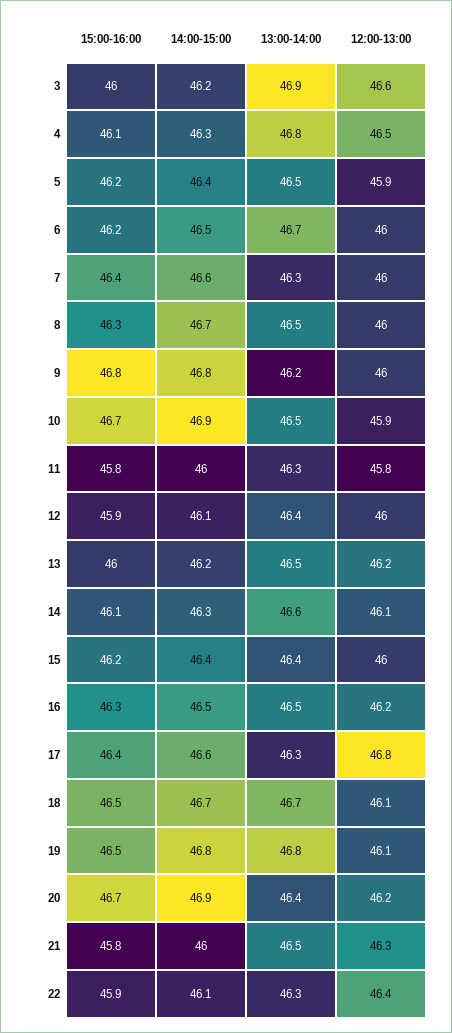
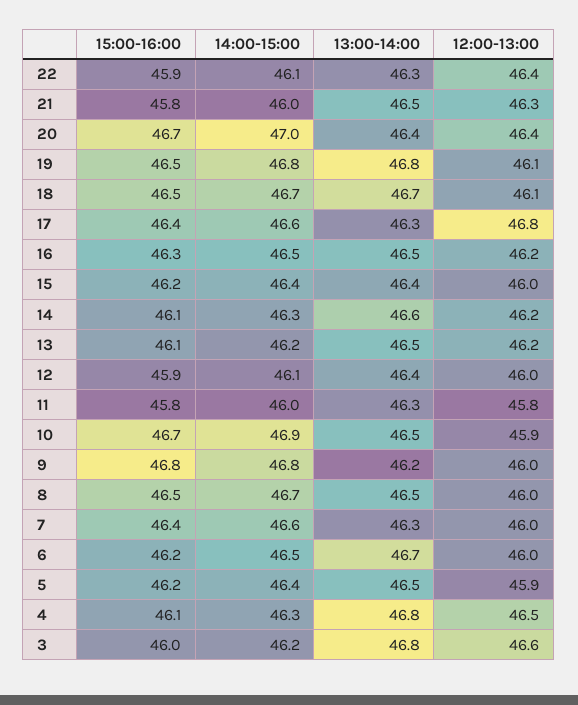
13:00-14:00, 3: 46.9 -> 46.8
15:00-16:00, 8: 46.3 -> 46.5
15:00-16:00, 13: 46 -> 46.1
12:00-13:00, 14: 46.1 -> 46.2
14:00-15:00, 20: 46.9 -> 47
12:00-13:00, 20: 46.2 -> 46.4

